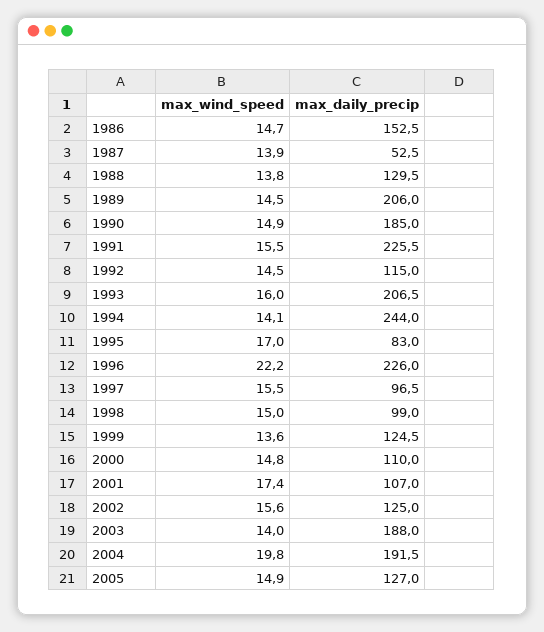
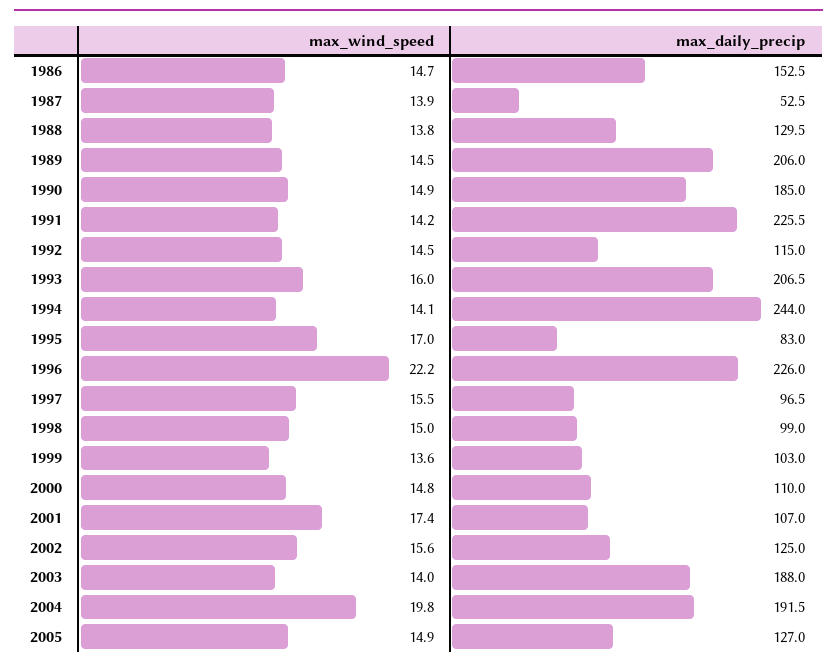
max_wind_speed, 1991: 15.5 -> 14.2
max_daily_precip, 1999: 124.5 -> 103

